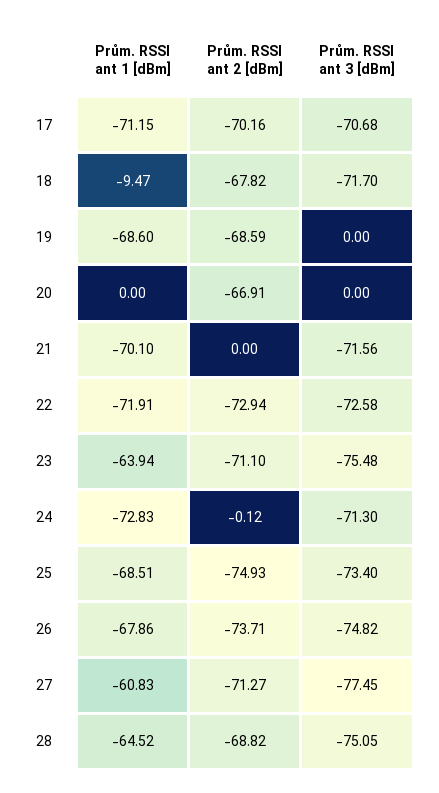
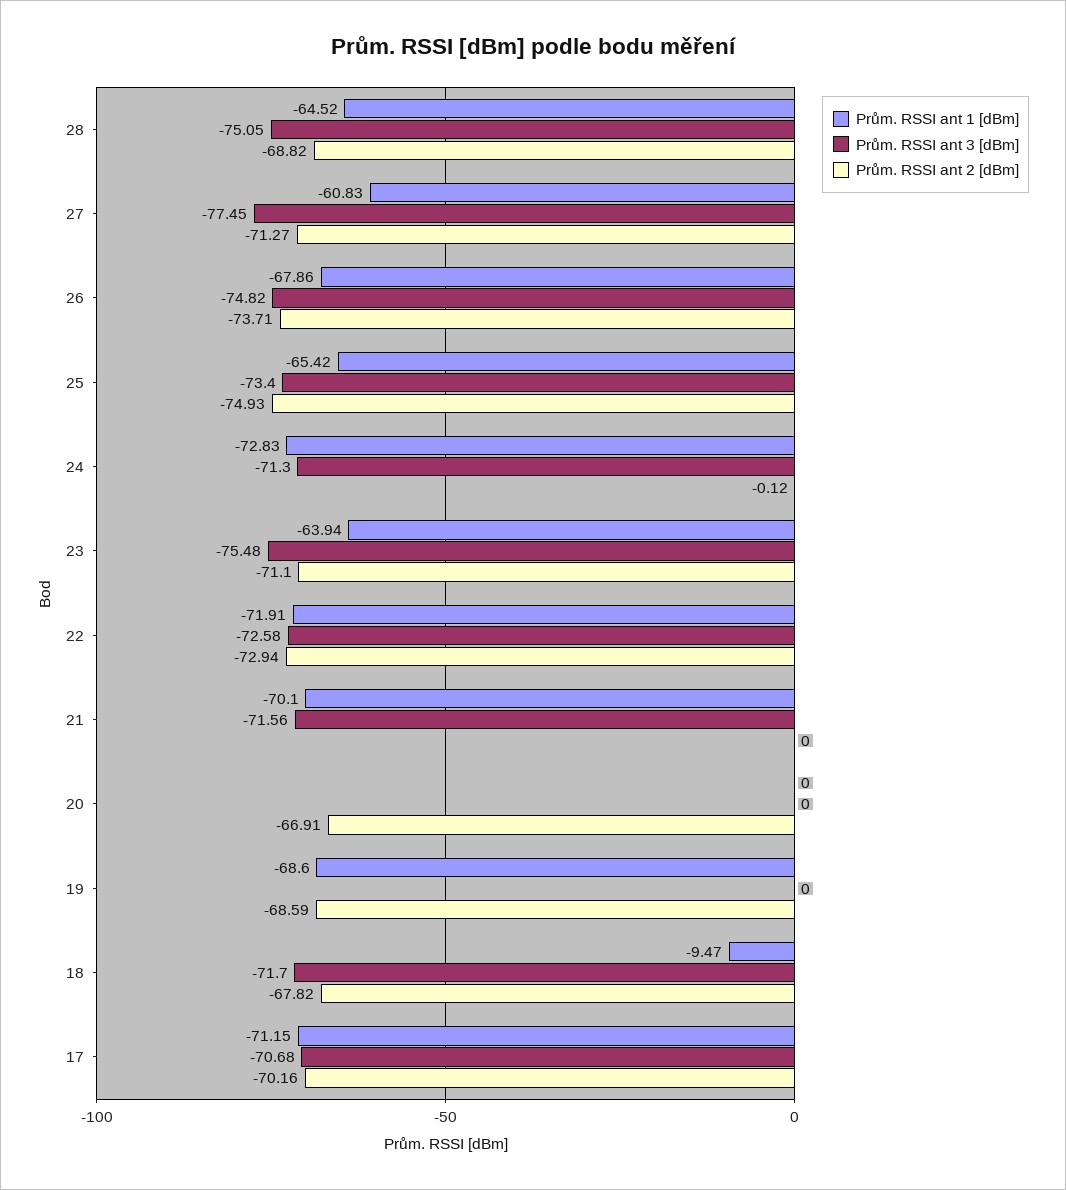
Prům. RSSI ant 1 [dBm], 25: -68.51 -> -65.42

